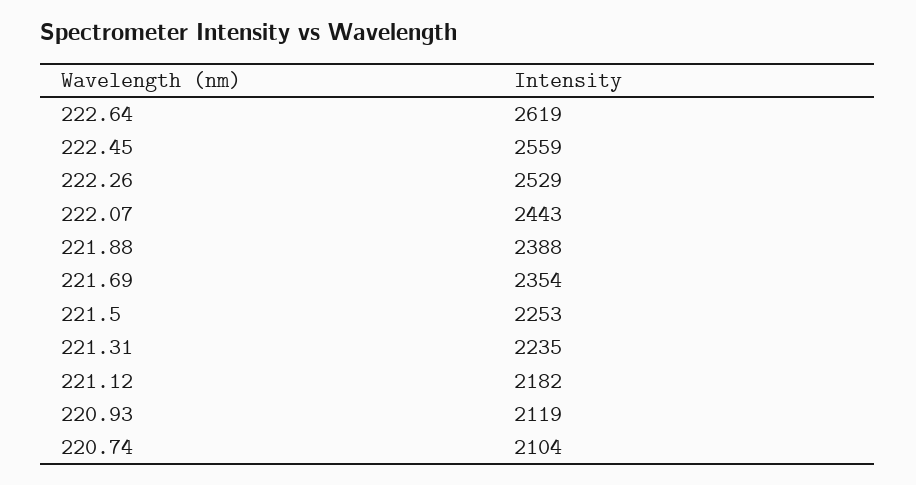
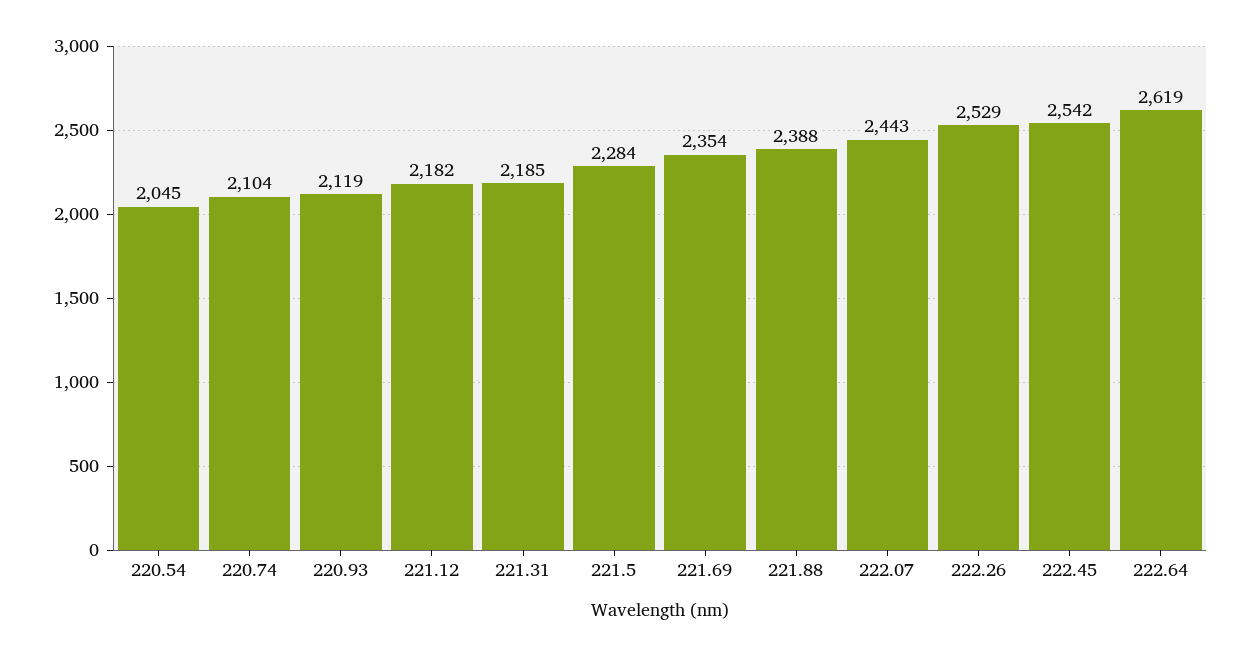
222.45: 2559 -> 2542
221.5: 2253 -> 2284
221.31: 2235 -> 2185
220.54: none -> 2045

